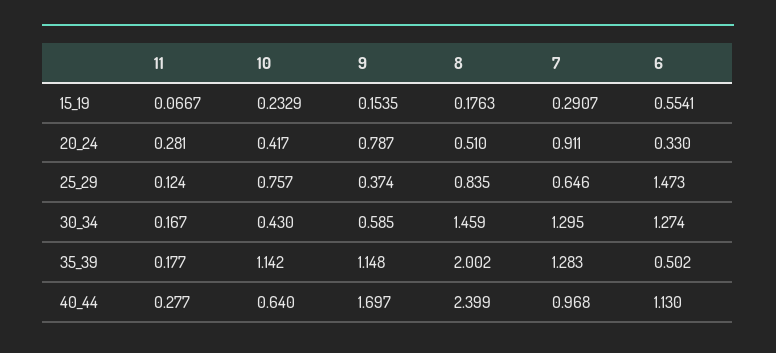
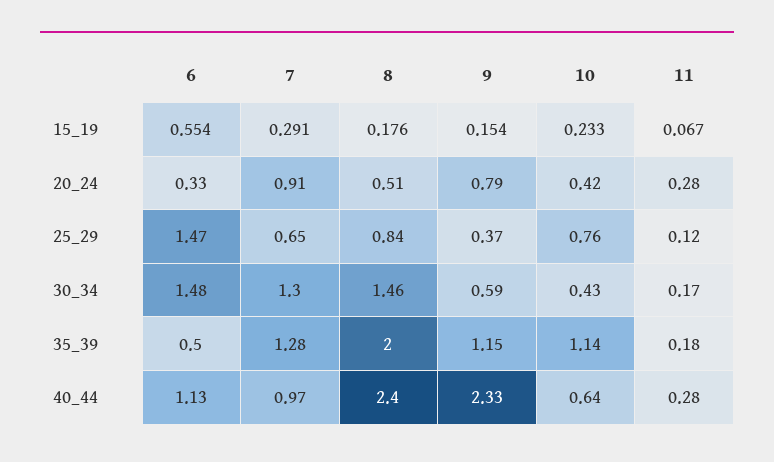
6, 30_34: 1.274 -> 1.48
9, 40_44: 1.697 -> 2.33

